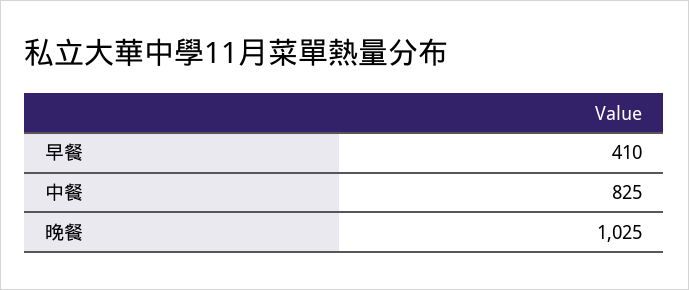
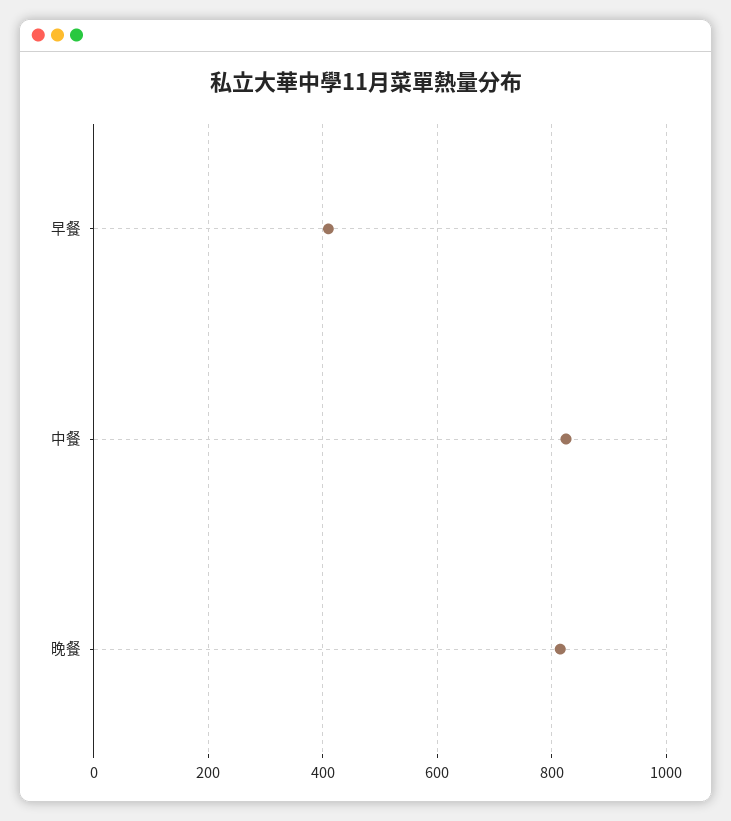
晚餐: 1025 -> 820

